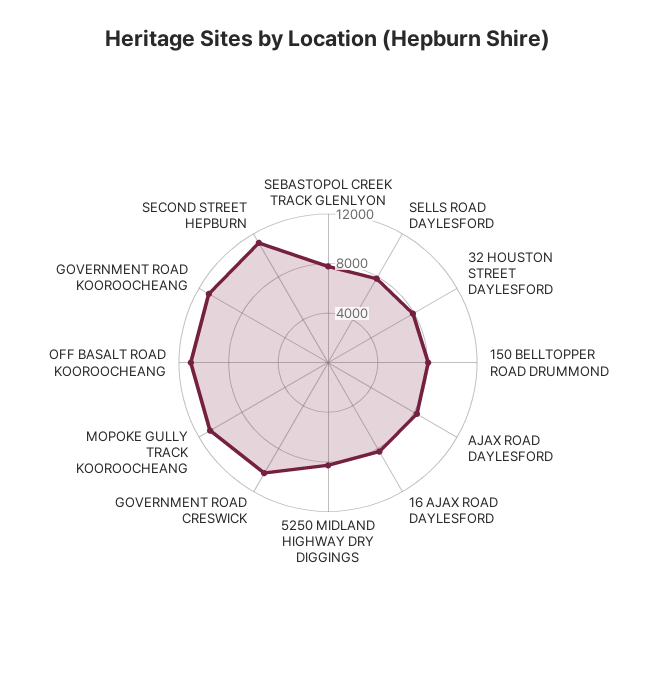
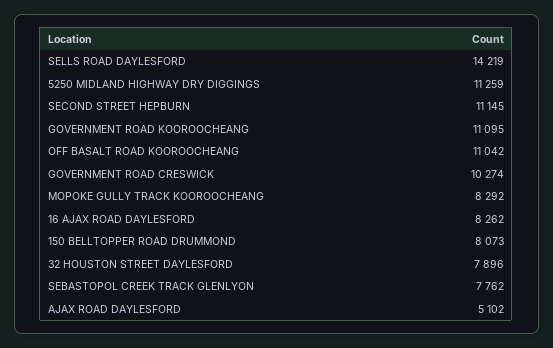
SELLS ROAD DAYLESFORD: 8000 -> 14219
AJAX ROAD DAYLESFORD: 8000 -> 5102
5250 MIDLAND HIGHWAY DRY DIGGINGS: 8000 -> 11259
MOPOKE GULLY TRACK KOOROOCHEANG: 11000 -> 8292

